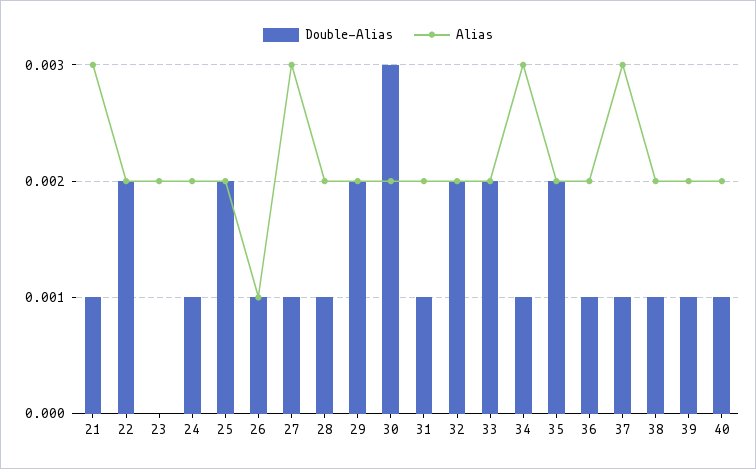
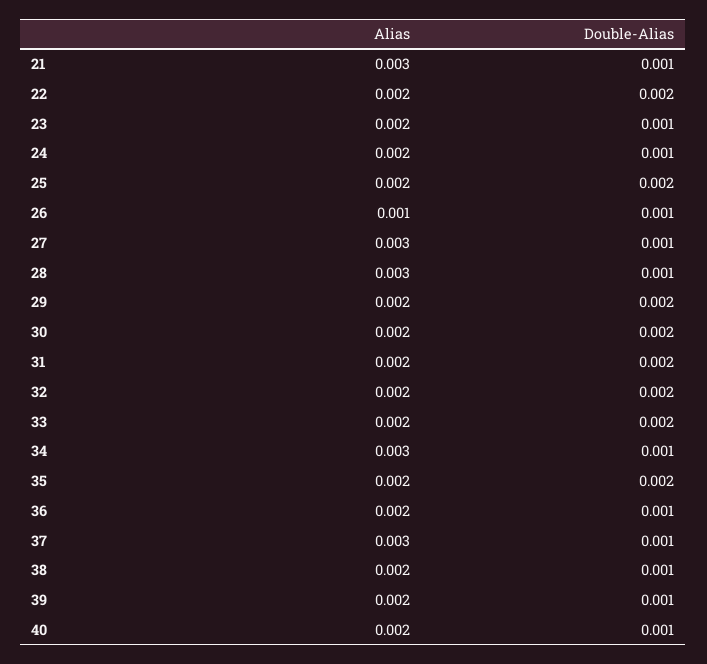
Double-Alias, 23: 0 -> 0.001
Alias, 28: 0.002 -> 0.003
Double-Alias, 30: 0.003 -> 0.002
Double-Alias, 31: 0.001 -> 0.002

